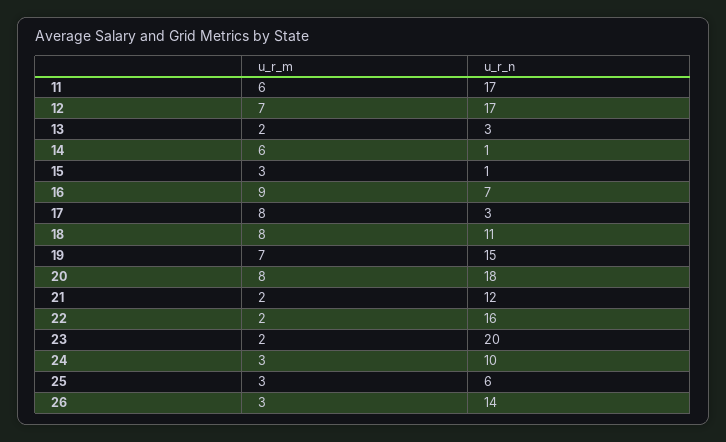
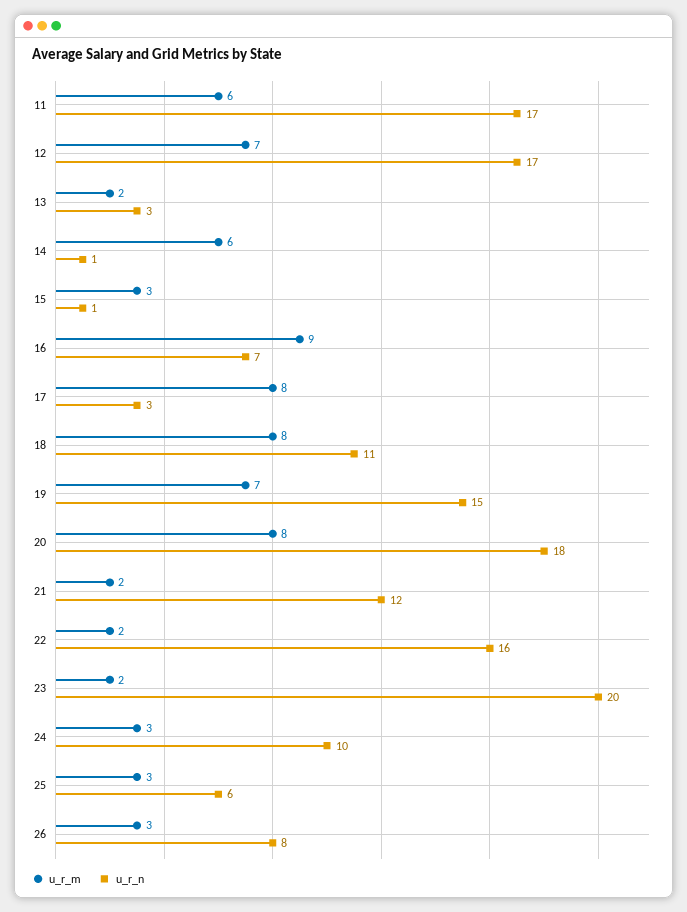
u_r_n, 26: 14 -> 8

